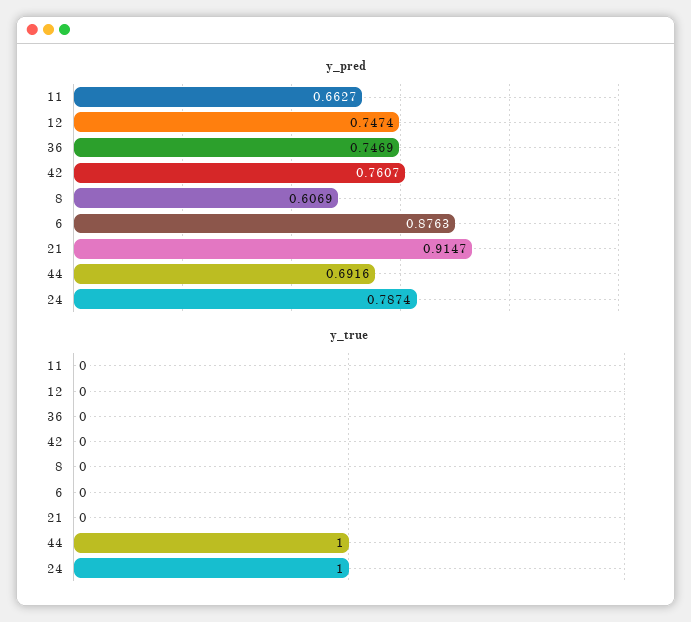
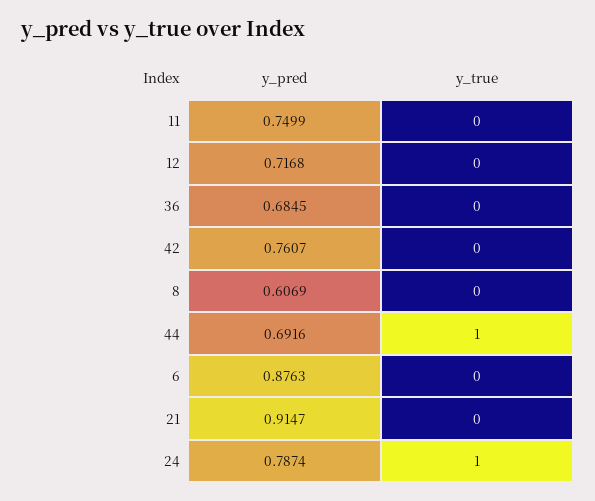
y_pred, 11: 0.6627 -> 0.7499
y_pred, 12: 0.7474 -> 0.7168
y_pred, 36: 0.7469 -> 0.6845

